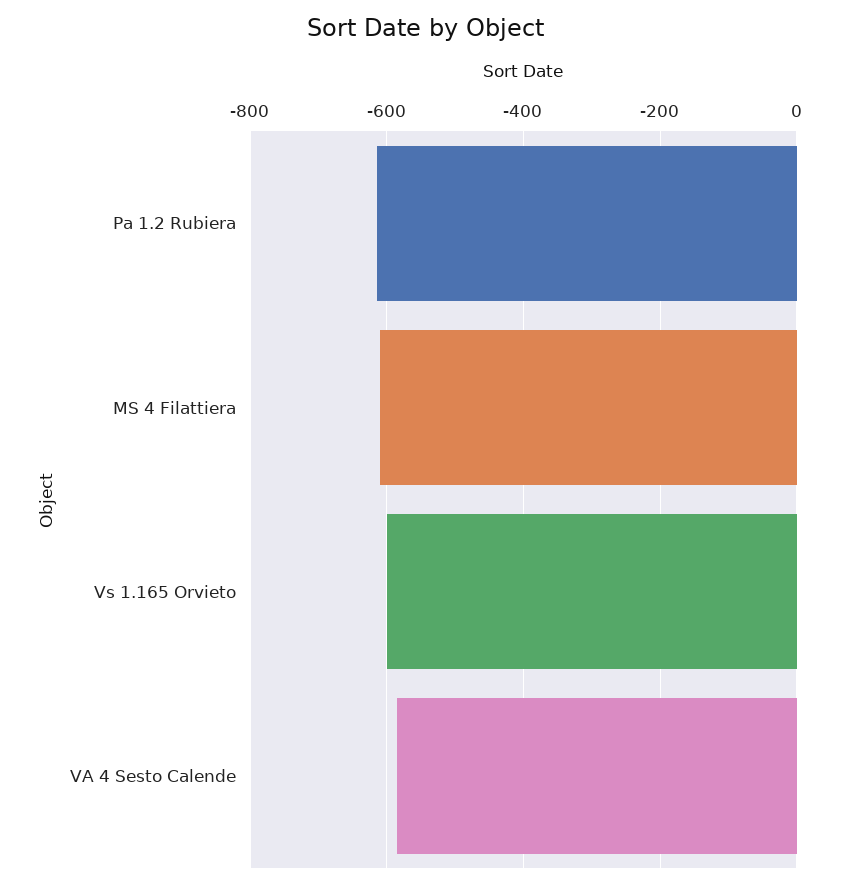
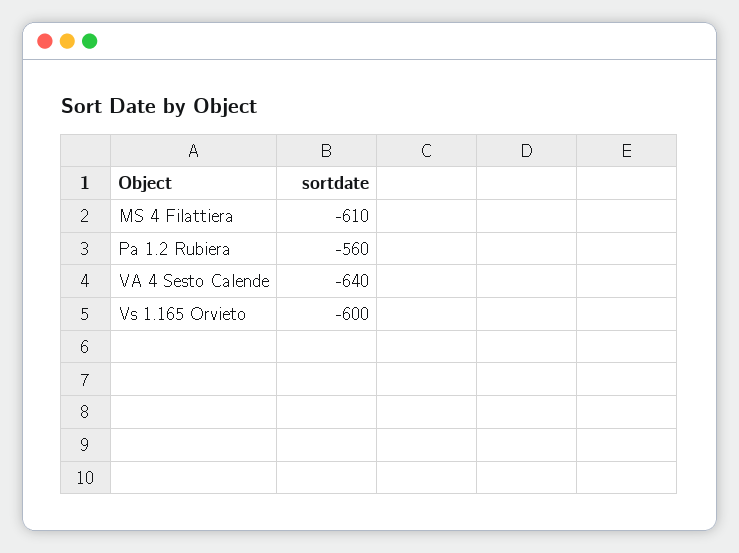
Pa 1.2 Rubiera: -620 -> -560
VA 4 Sesto Calende: -580 -> -640

